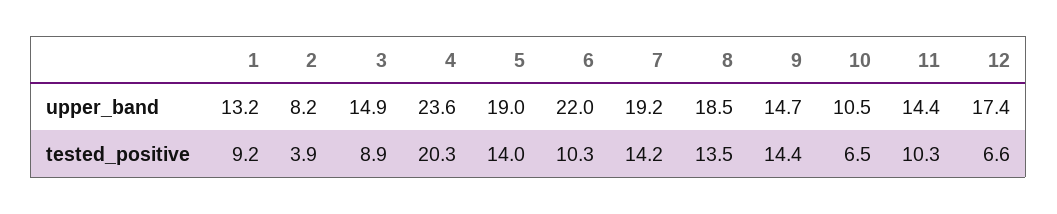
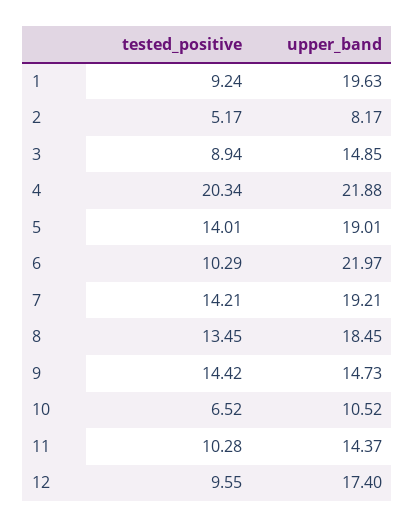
1, upper_band: 13.2 -> 19.63
4, upper_band: 23.6 -> 21.88
2, tested_positive: 3.9 -> 5.17
12, tested_positive: 6.6 -> 9.55

